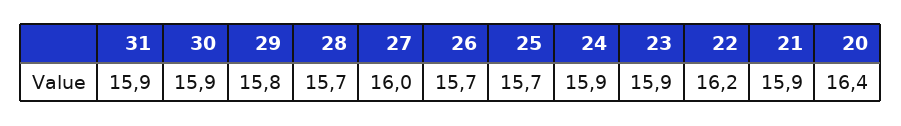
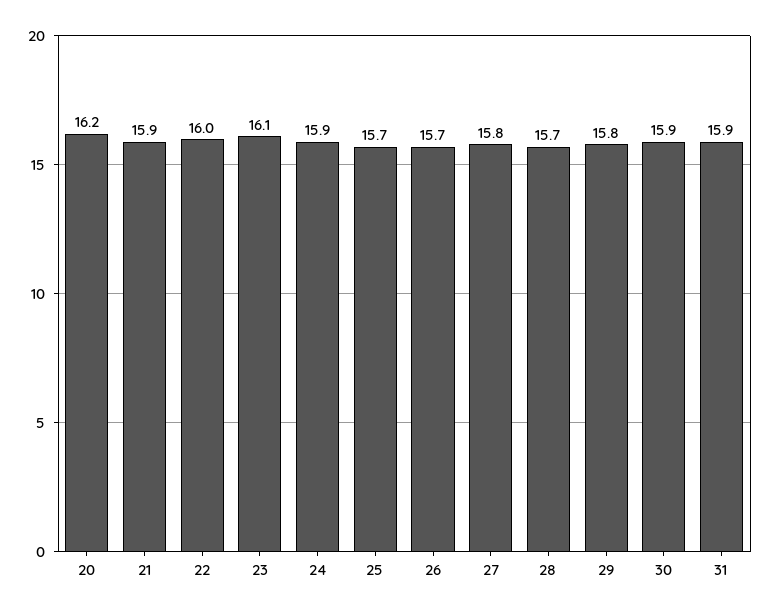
27: 16 -> 15.8
23: 15.9 -> 16.1
22: 16.2 -> 16
20: 16.4 -> 16.2

